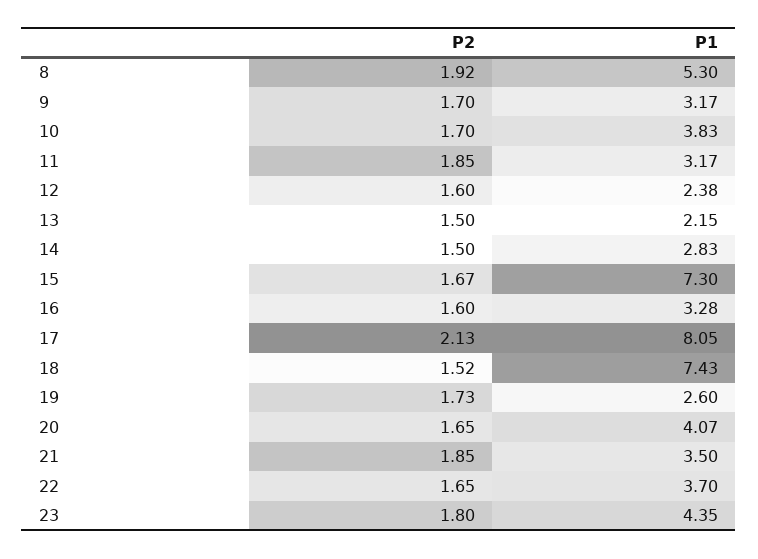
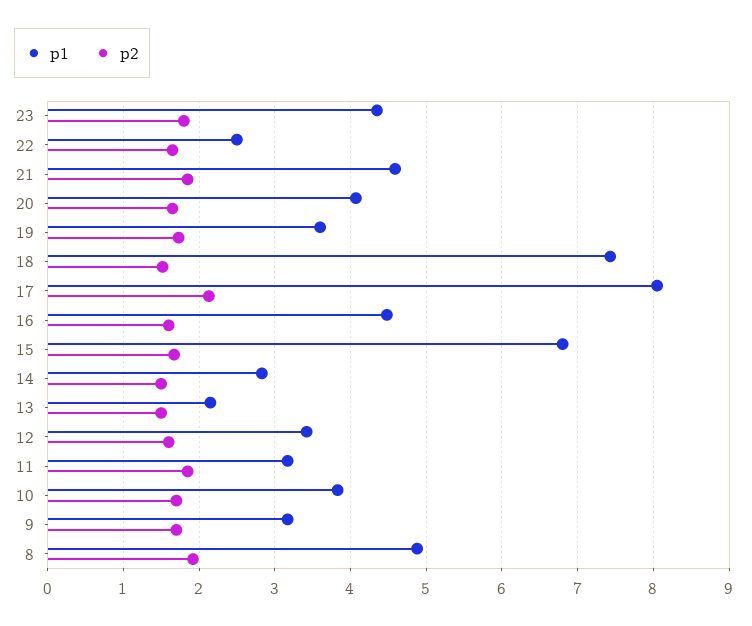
P1, 8: 5.3 -> 4.9
P1, 12: 2.38 -> 3.4
P1, 15: 7.3 -> 6.8
P1, 16: 3.28 -> 4.5
P1, 19: 2.6 -> 3.6
P1, 21: 3.5 -> 4.6
P1, 22: 3.7 -> 2.5

